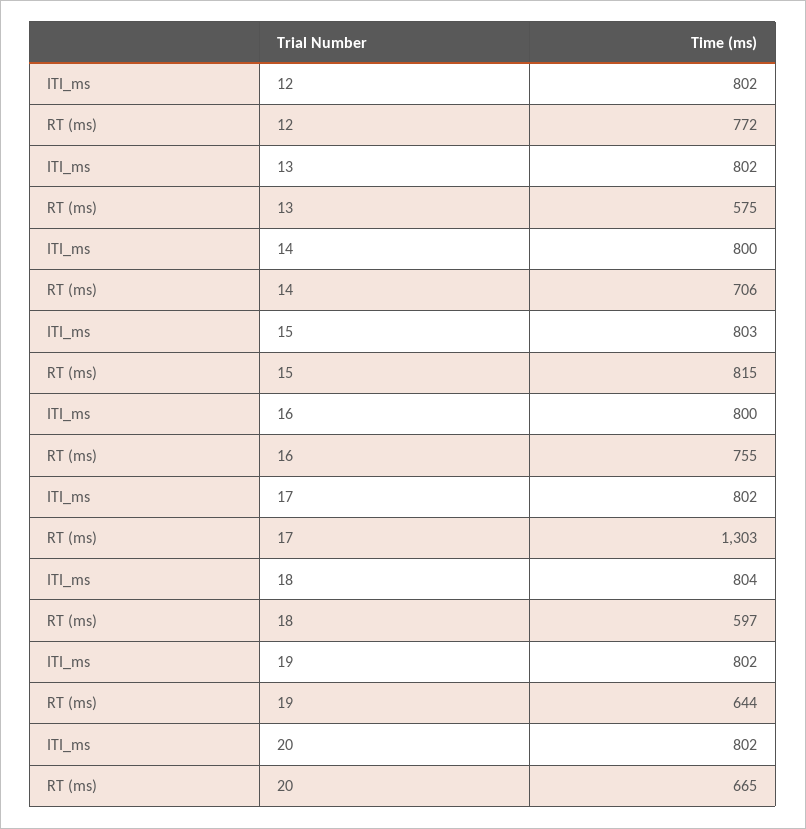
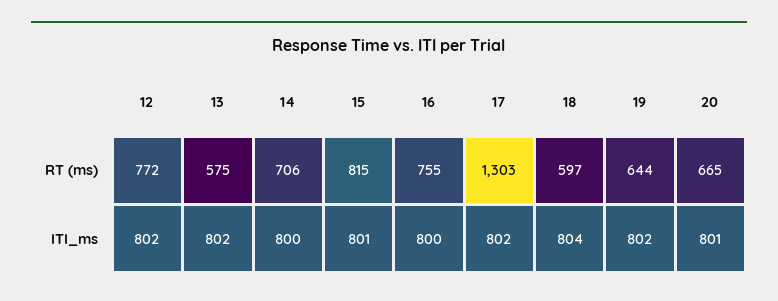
ITI_ms, 15: 803 -> 801
ITI_ms, 20: 802 -> 801

